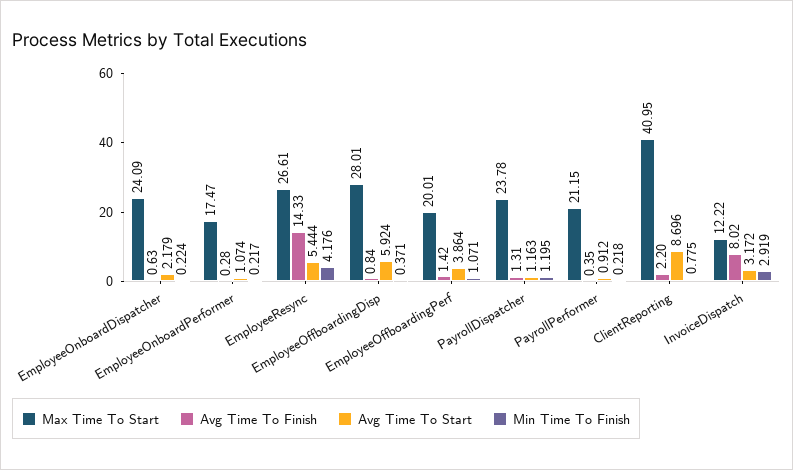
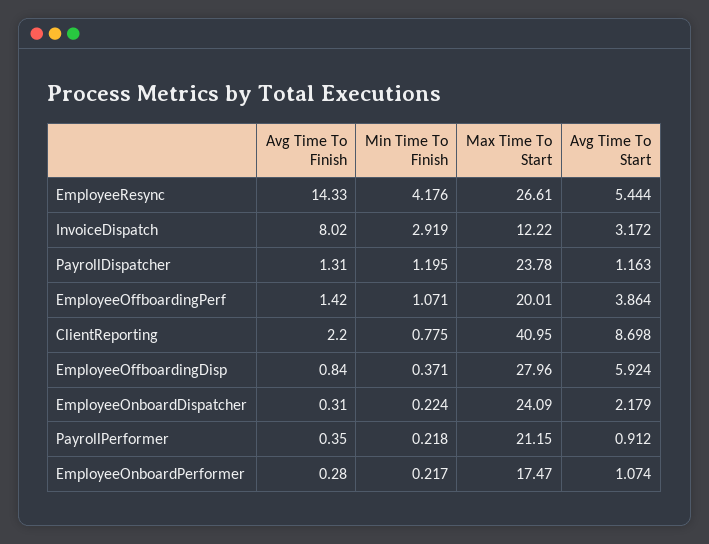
Avg Time To Finish, EmployeeOnboardDispatcher: 0.63 -> 0.31
Max Time To Start, EmployeeOffboardingDisp: 28.01 -> 27.96
Avg Time To Start, ClientReporting: 8.696 -> 8.698

